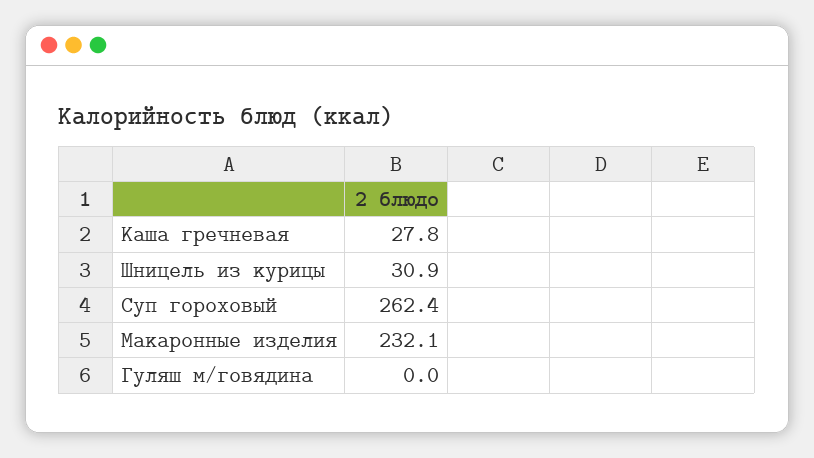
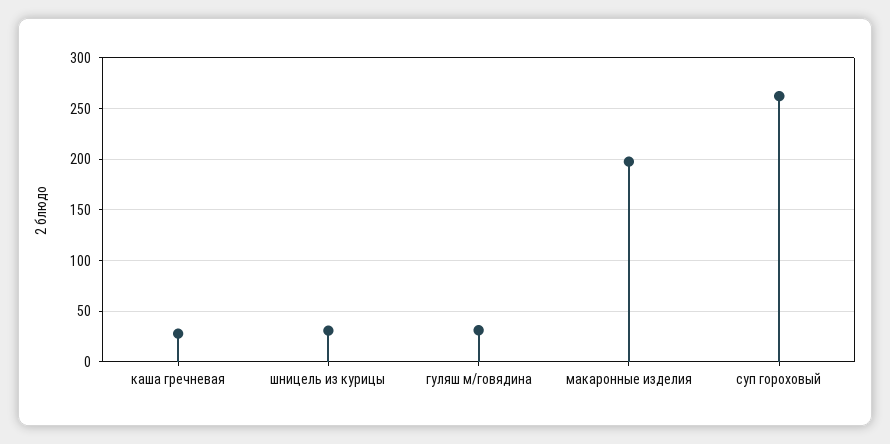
Макаронные изделия: 232.1 -> 200
Гуляш м/говядина: 0 -> 30

